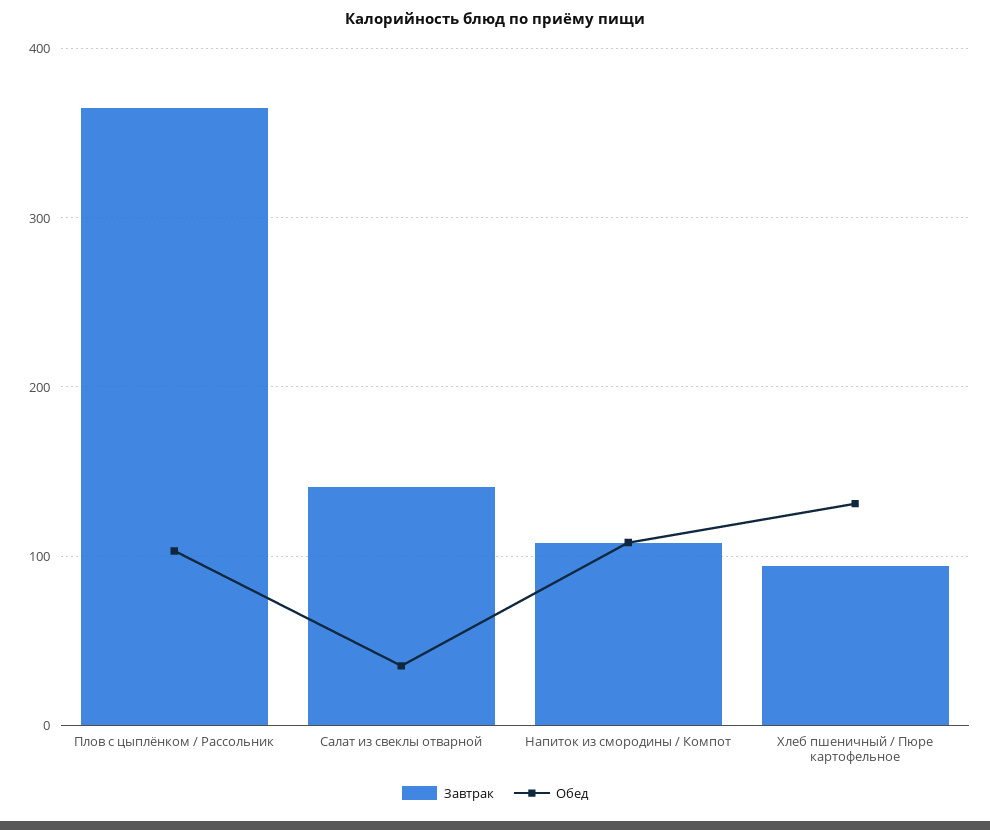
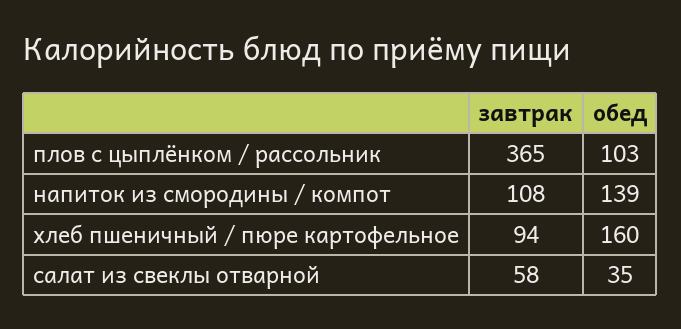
Завтрак, Салат из свеклы отварной: 140 -> 58
Обед, Напиток из смородины / Компот: 110 -> 139
Обед, Хлеб пшеничный / Пюре картофельное: 130 -> 160

